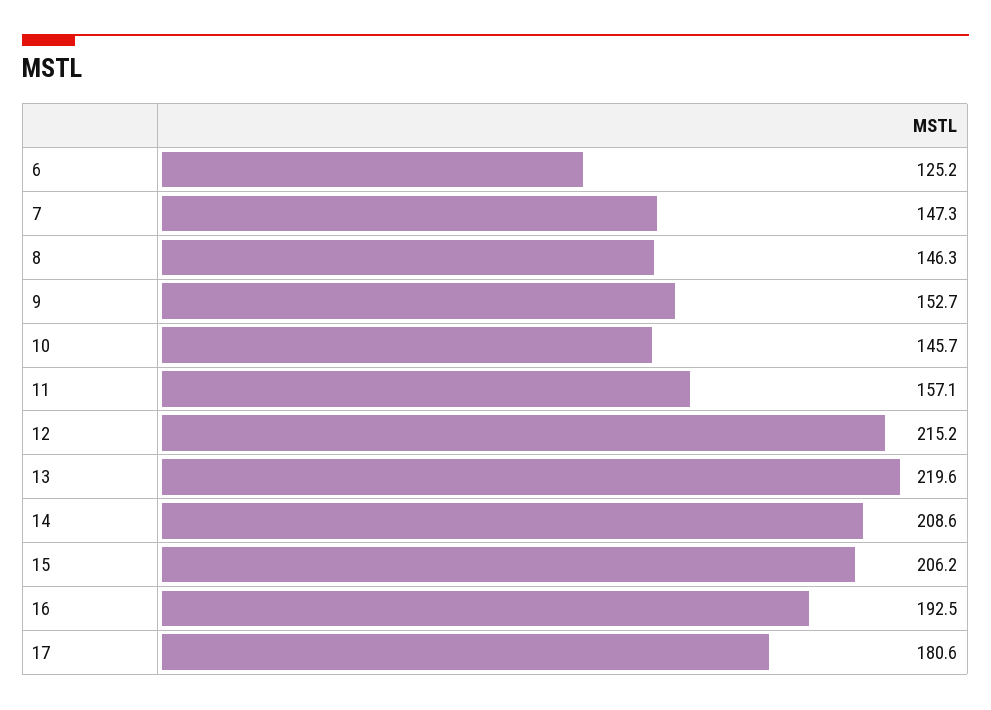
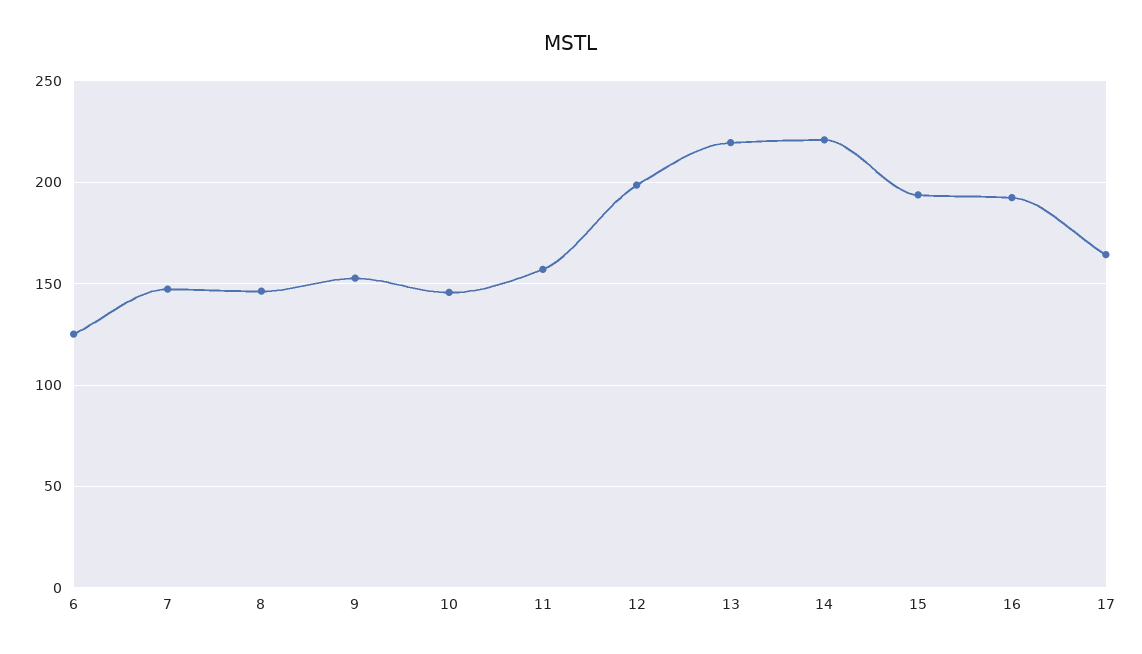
12: 215.2 -> 200
14: 208.6 -> 220
15: 206.2 -> 195
17: 180.6 -> 165

